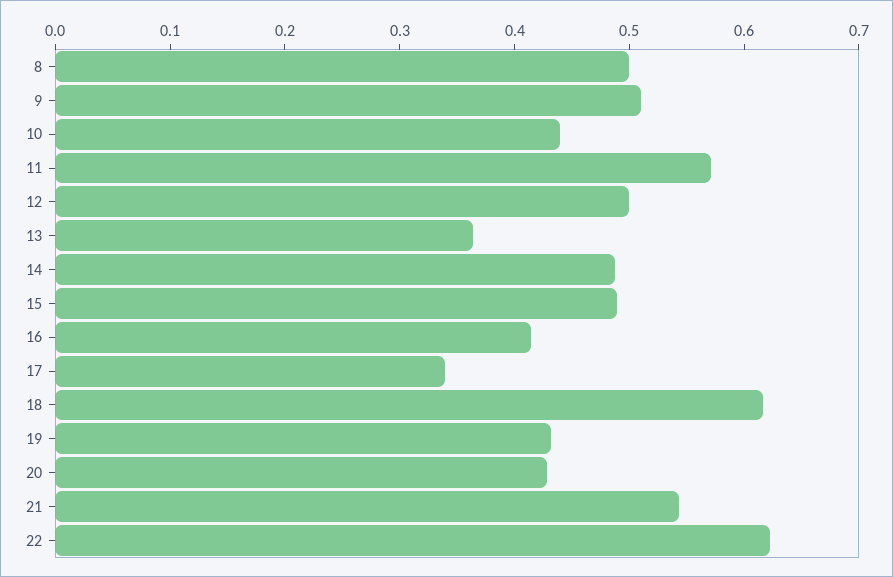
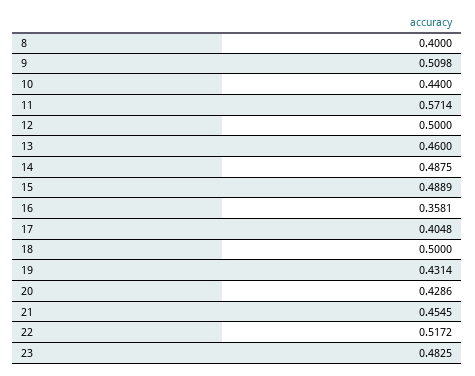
8: 0.5 -> 0.4
13: 0.36 -> 0.46
16: 0.42 -> 0.3581
17: 0.34 -> 0.4048
18: 0.62 -> 0.5
21: 0.54 -> 0.4545
22: 0.62 -> 0.5172
23: none -> 0.4825

